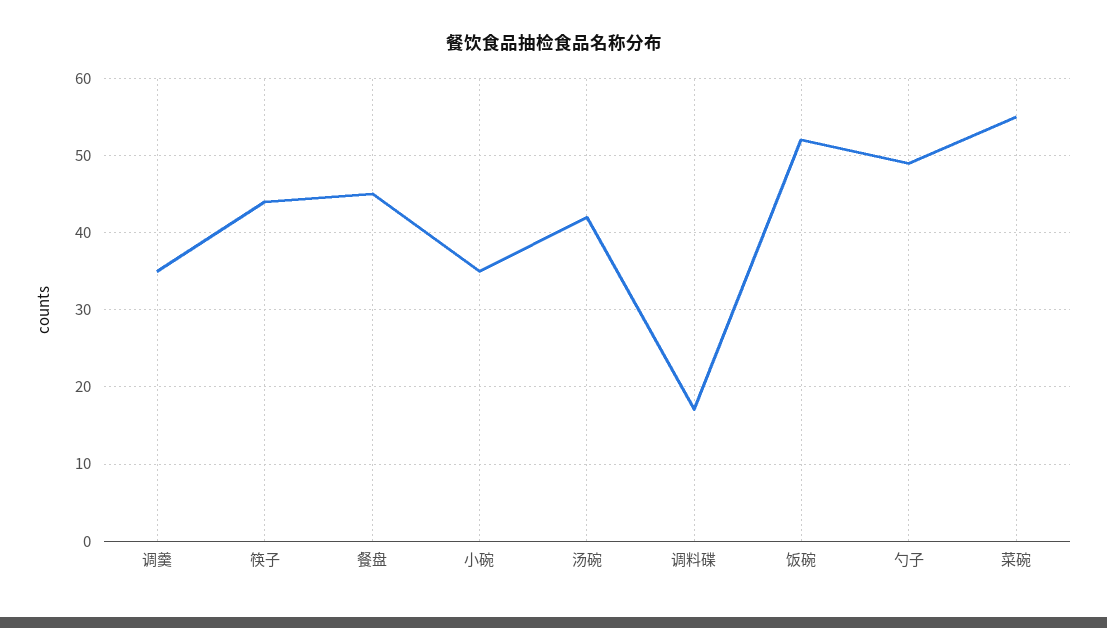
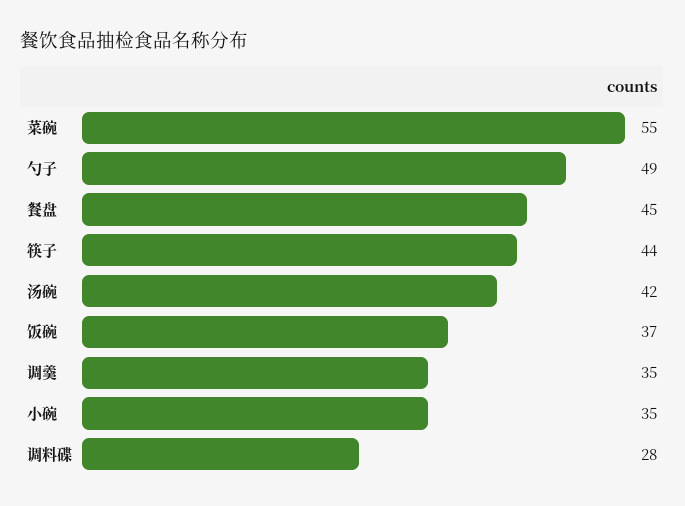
调料碟: 17 -> 28
饭碗: 52 -> 37

